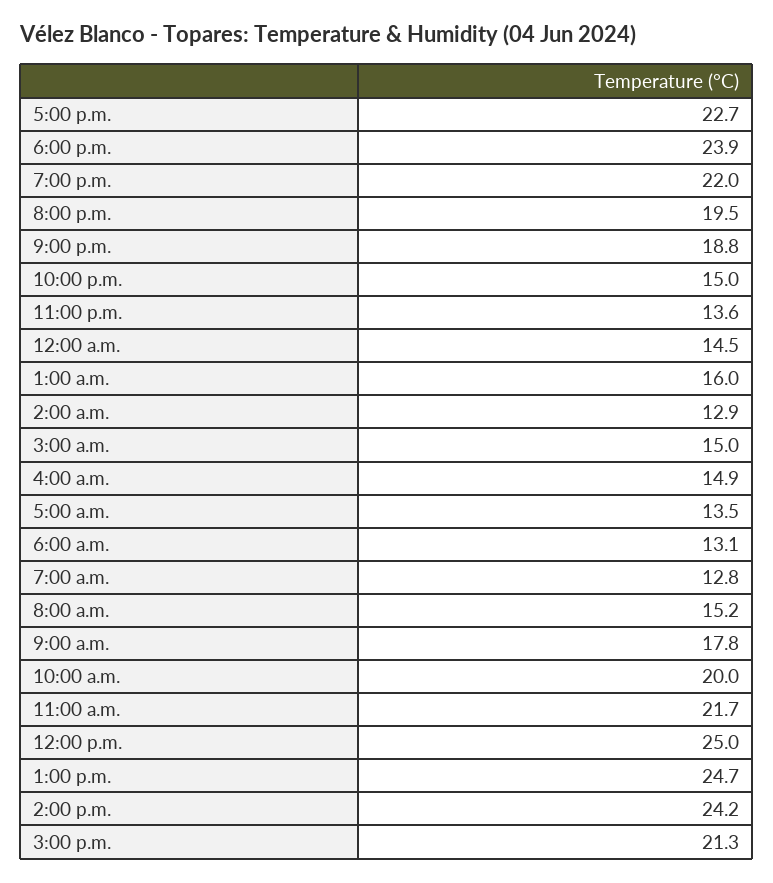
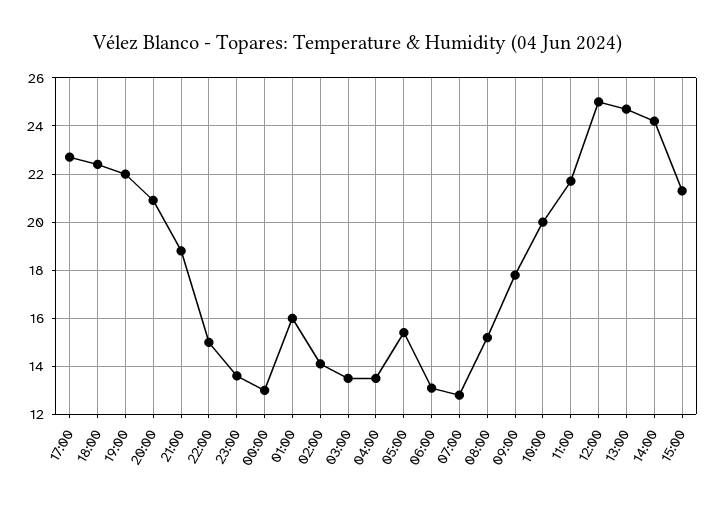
6:00 p.m.: 23.9 -> 22.5
8:00 p.m.: 19.5 -> 21
12:00 a.m.: 14.5 -> 13
2:00 a.m.: 12.9 -> 14
3:00 a.m.: 15 -> 13.5
4:00 a.m.: 14.9 -> 13.5
5:00 a.m.: 13.5 -> 15.5

